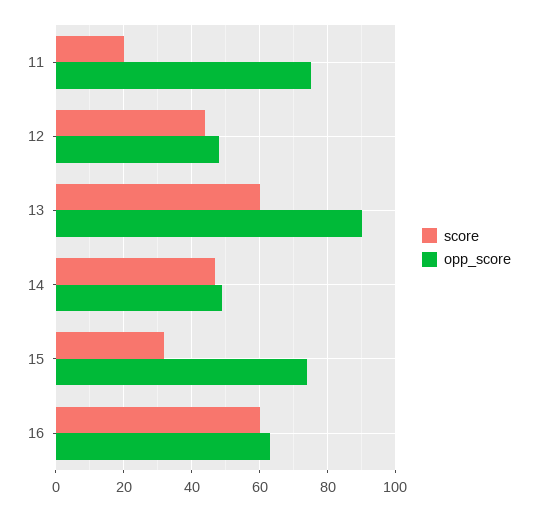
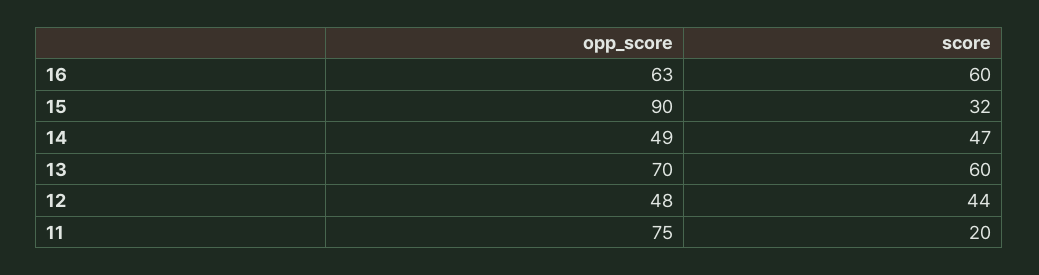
opp_score, 13: 90 -> 70
opp_score, 15: 75 -> 90

